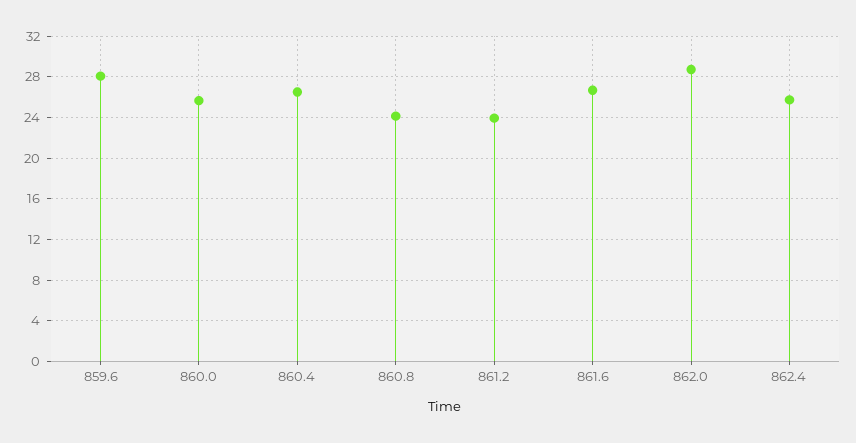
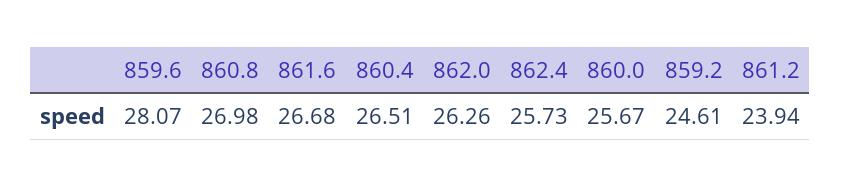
860.8: 24 -> 26.98
862.0: 29 -> 26.26
859.2: none -> 24.61

